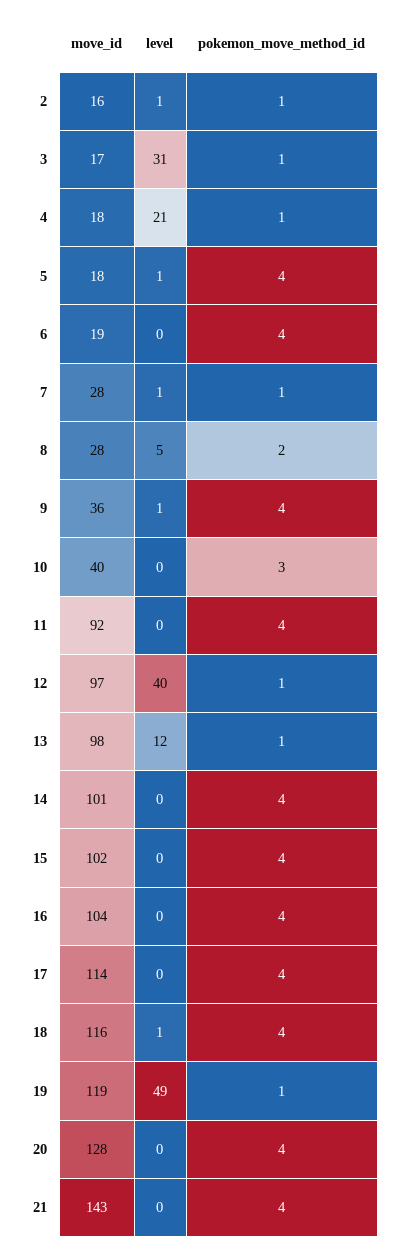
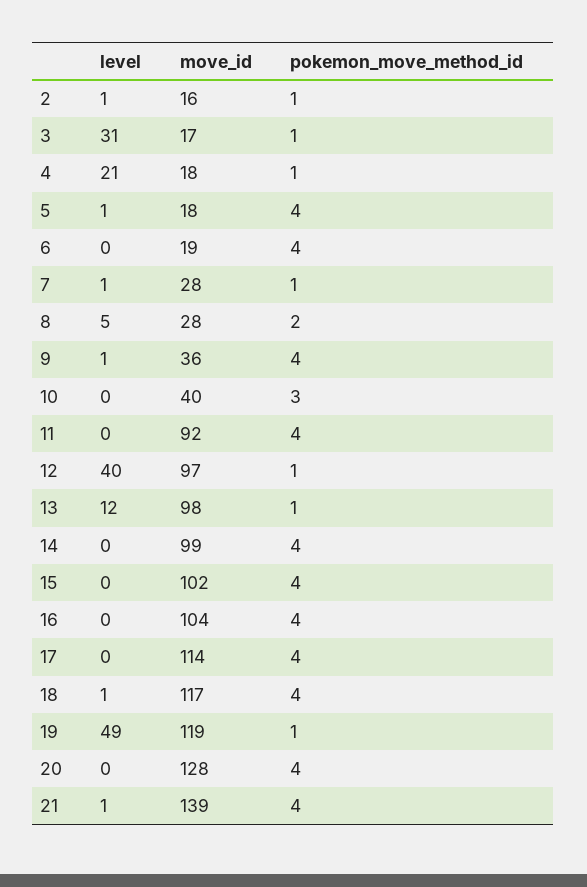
move_id, 14: 101 -> 99
move_id, 18: 116 -> 117
move_id, 21: 143 -> 139
level, 21: 0 -> 1

